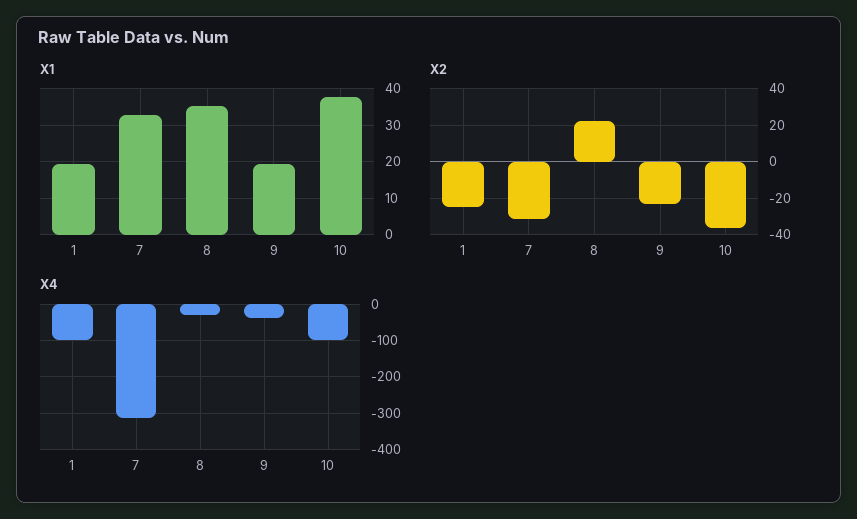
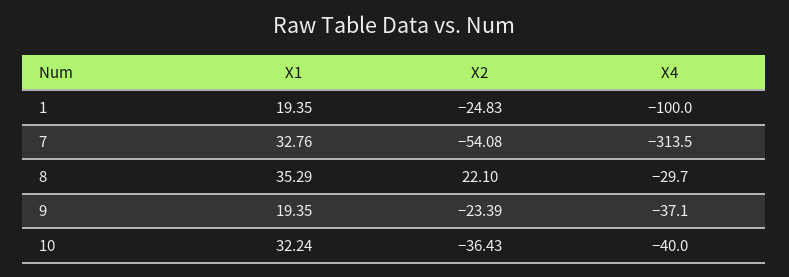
X1, 10: 38 -> 32.24
X2, 7: -30 -> -54.08
X4, 10: -100 -> -40

